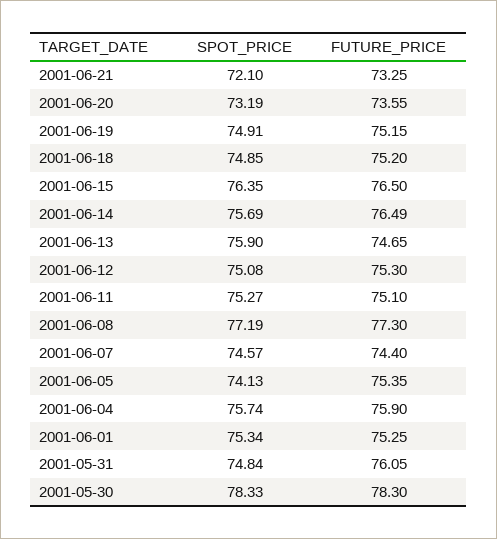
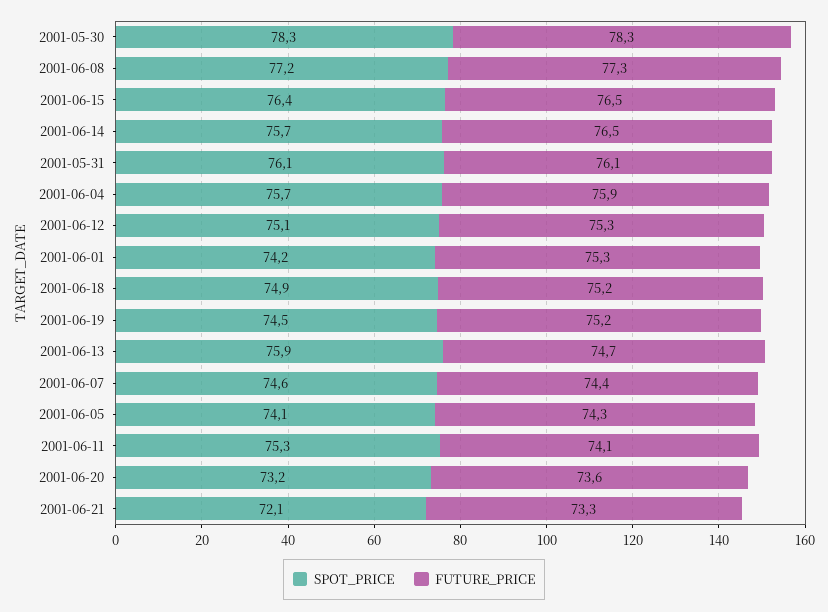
SPOT_PRICE, 2001-06-19: 74.91 -> 74.5
FUTURE_PRICE, 2001-06-11: 75.1 -> 74.1
FUTURE_PRICE, 2001-06-05: 75.35 -> 74.3
SPOT_PRICE, 2001-06-01: 75.34 -> 74.2
SPOT_PRICE, 2001-05-31: 74.84 -> 76.1

